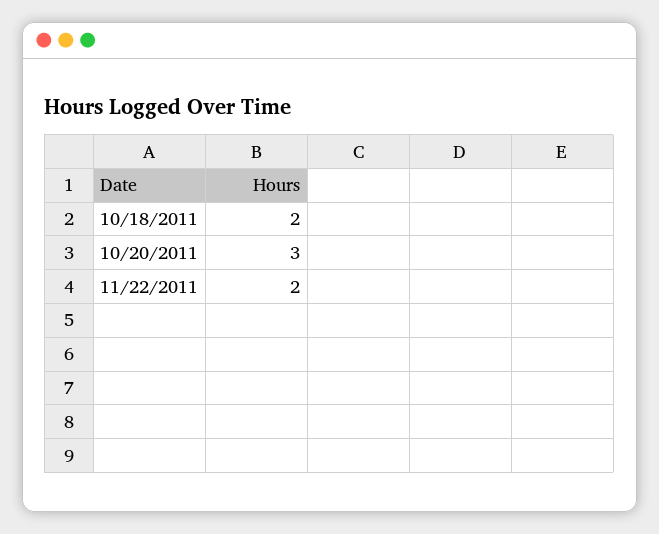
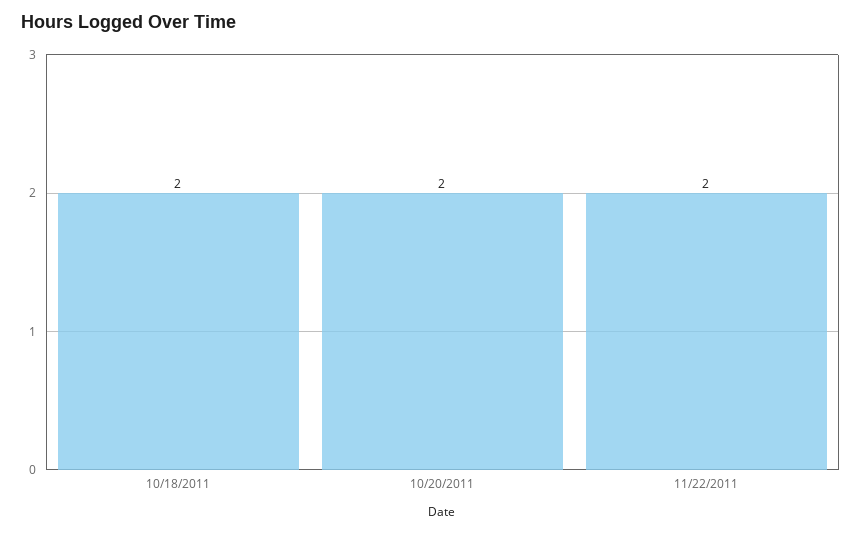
10/20/2011: 3 -> 2

